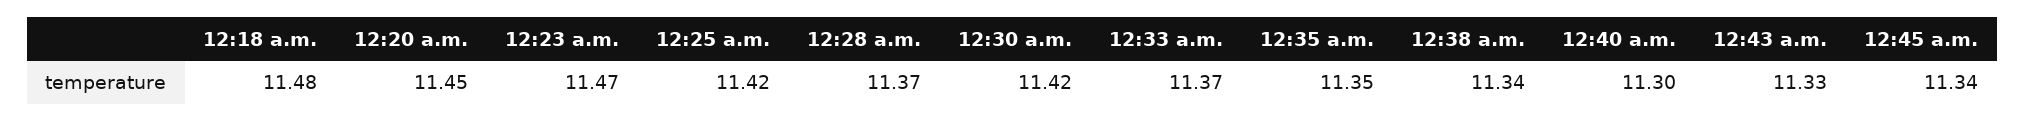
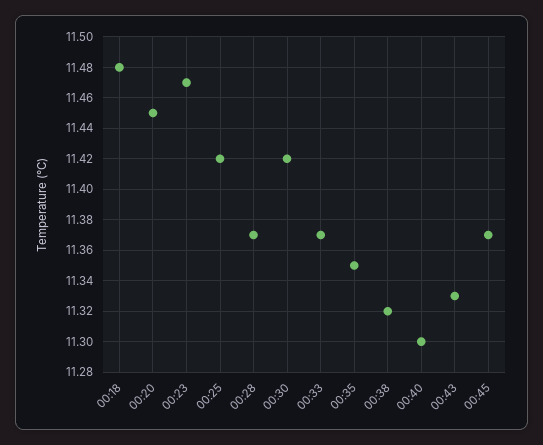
12:38 a.m.: 11.34 -> 11.32
12:45 a.m.: 11.34 -> 11.37

